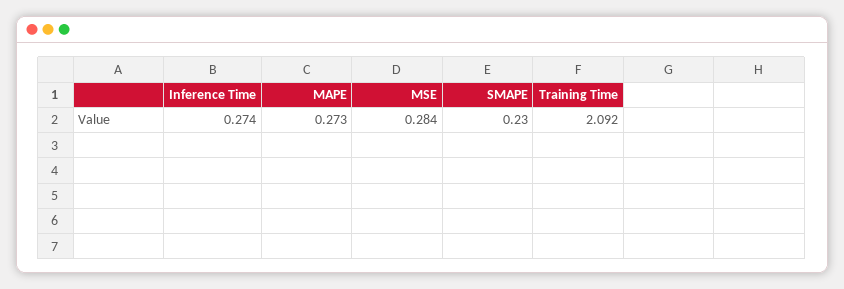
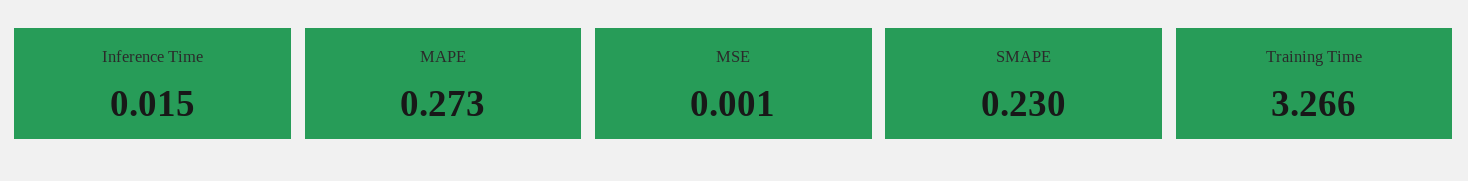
Inference Time: 0.274 -> 0.015
MSE: 0.284 -> 0.001
Training Time: 2.092 -> 3.266

